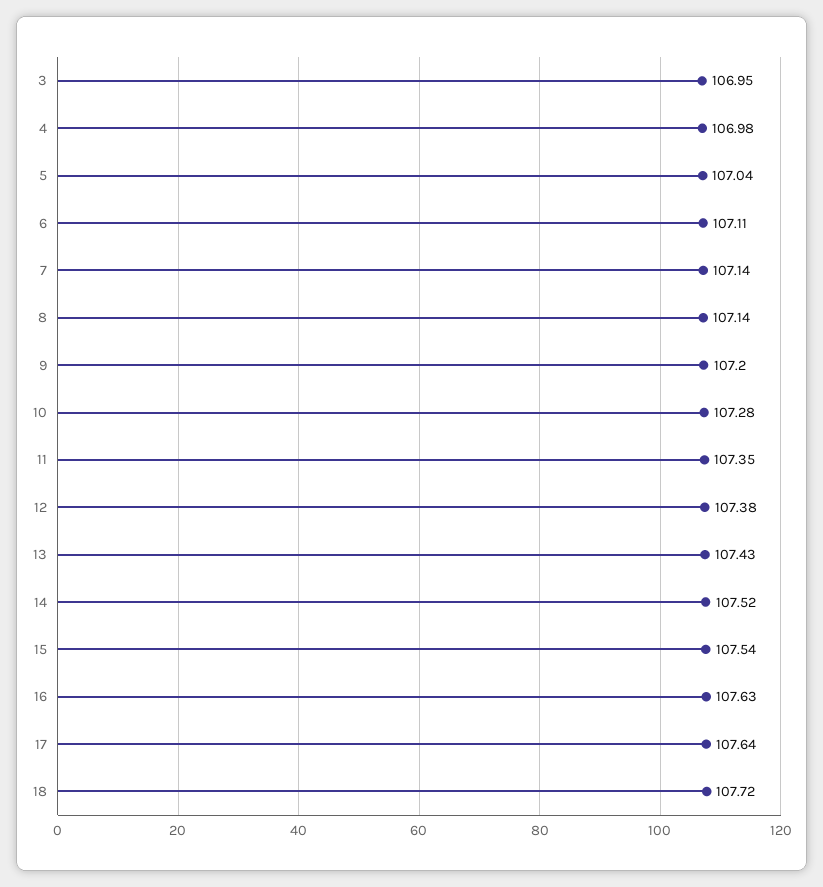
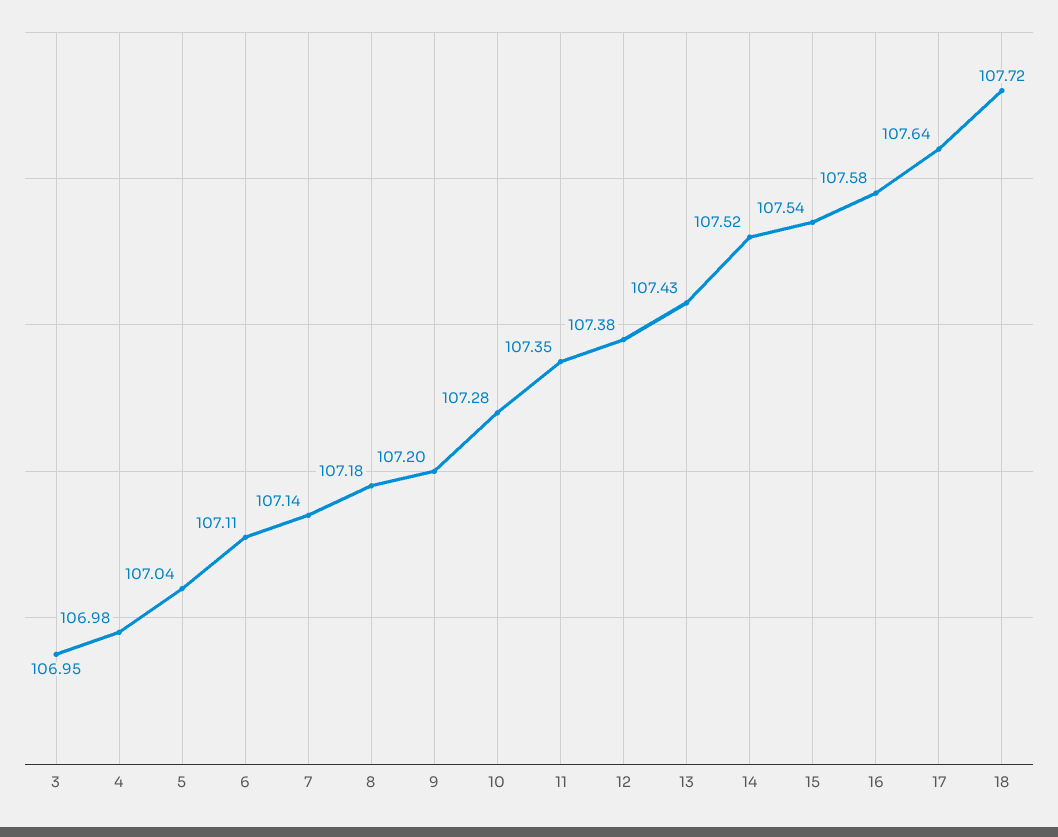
8: 107.14 -> 107.18
16: 107.63 -> 107.58

